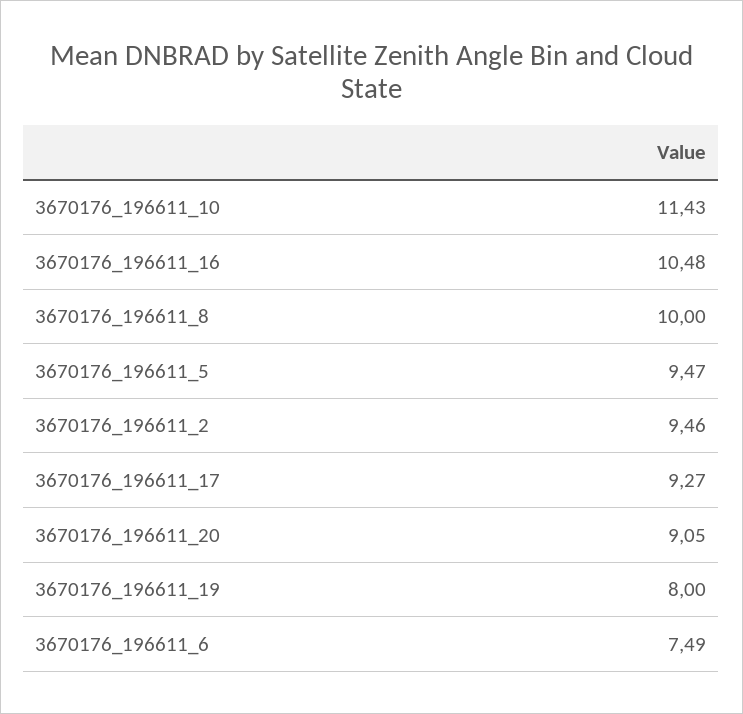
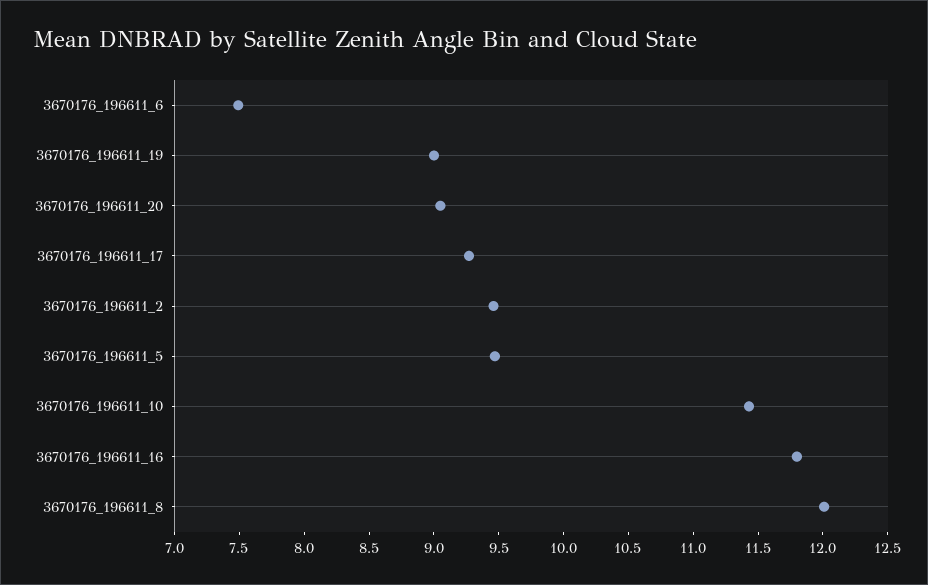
3670176_196611_16: 10.48 -> 11.8
3670176_196611_8: 10 -> 12
3670176_196611_19: 8 -> 9

